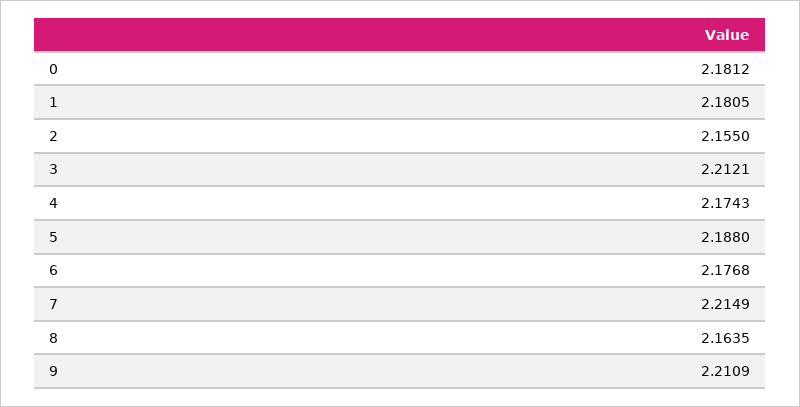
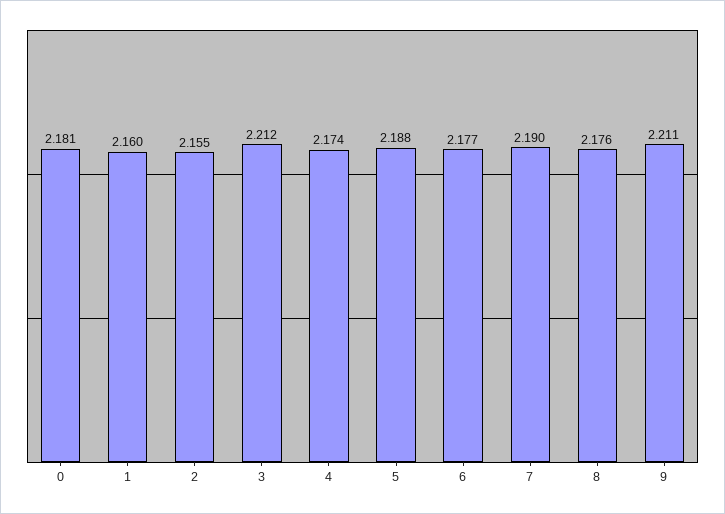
1: 2.1805 -> 2.16
7: 2.2149 -> 2.19
8: 2.1635 -> 2.176

